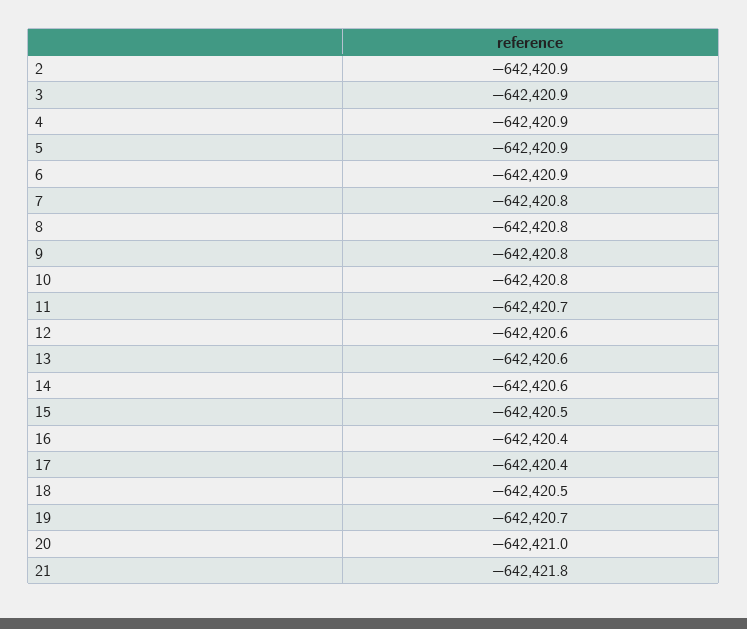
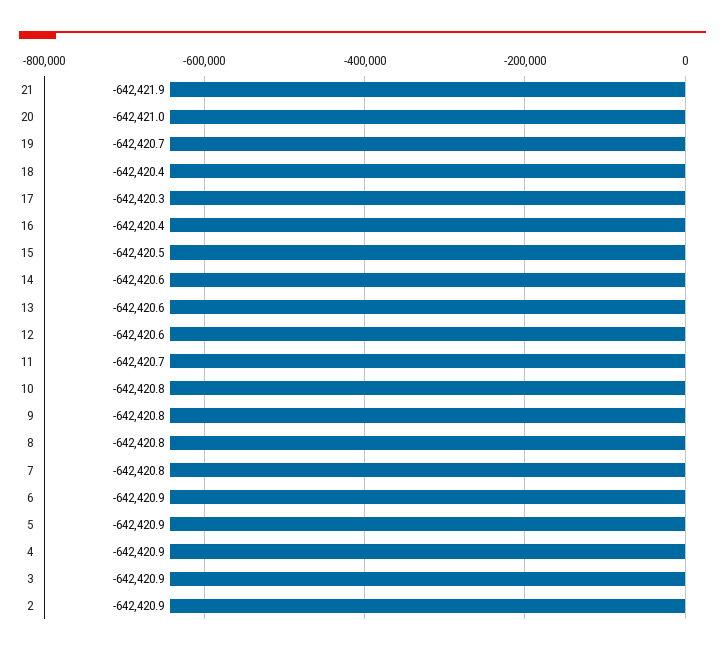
17: -642420.4 -> -642420.3
18: -642420.5 -> -642420.4
21: -642421.8 -> -642421.9

